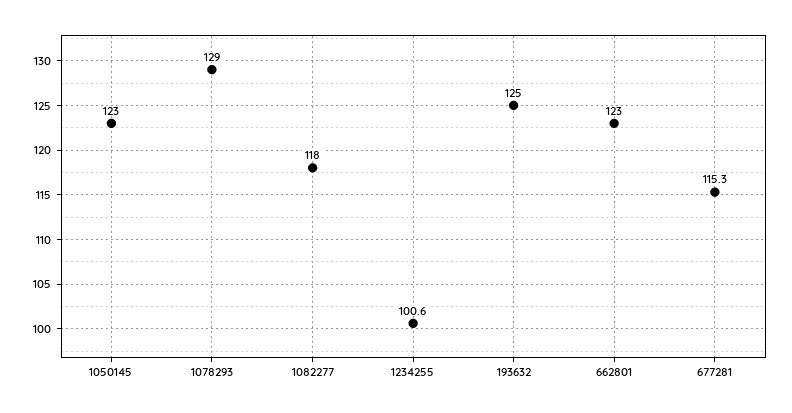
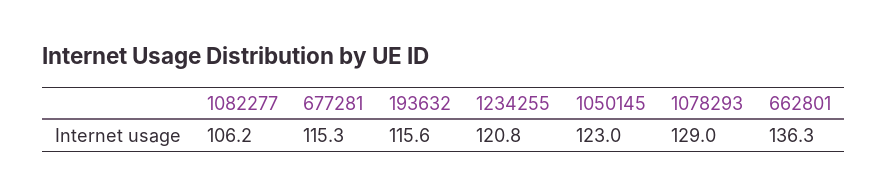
1082277: 118 -> 106.2
1234255: 100.6 -> 120.8
193632: 125 -> 115.6
662801: 123 -> 136.3

